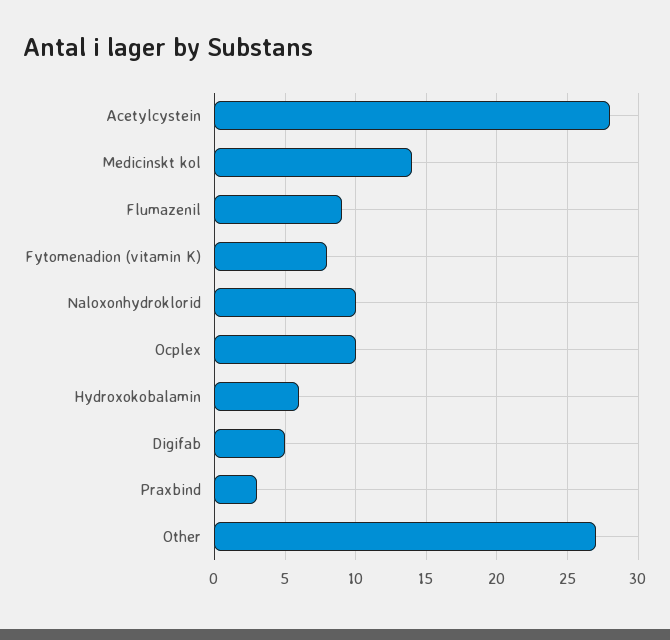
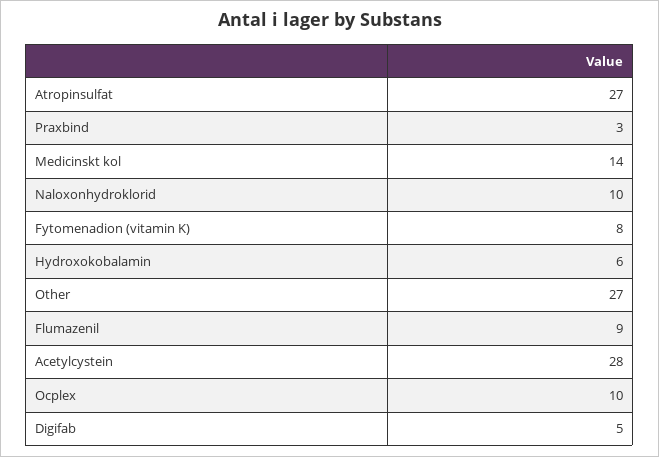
Atropinsulfat: none -> 27

